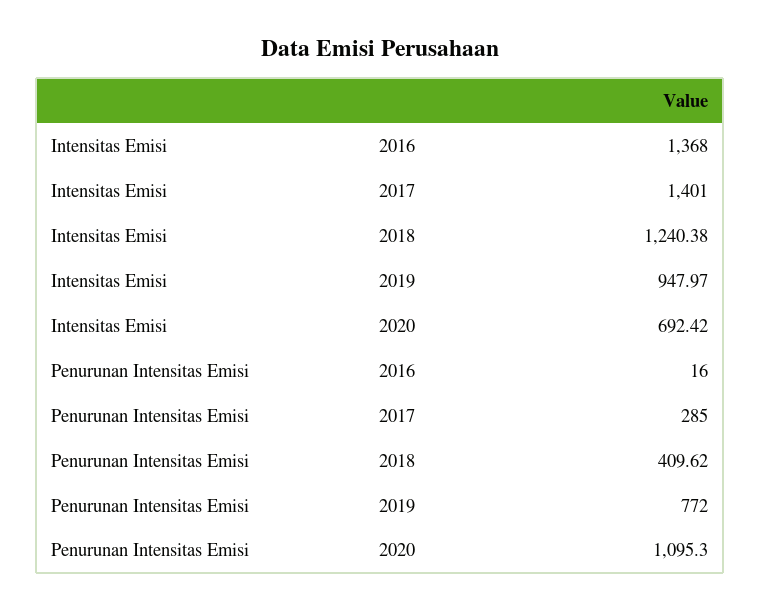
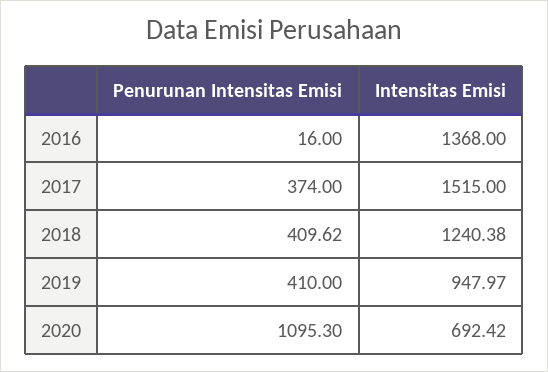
Intensitas Emisi, 2017: 1401 -> 1515
Penurunan Intensitas Emisi, 2017: 285 -> 374
Penurunan Intensitas Emisi, 2019: 772 -> 410

